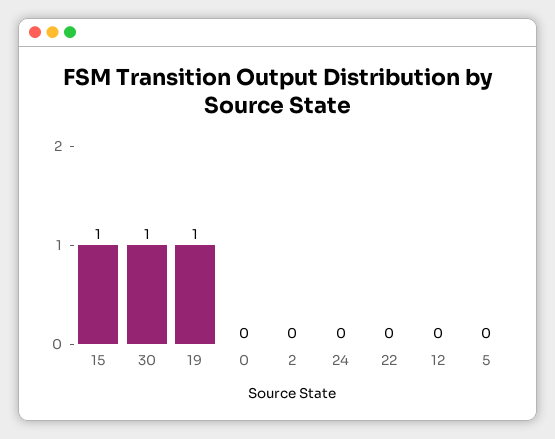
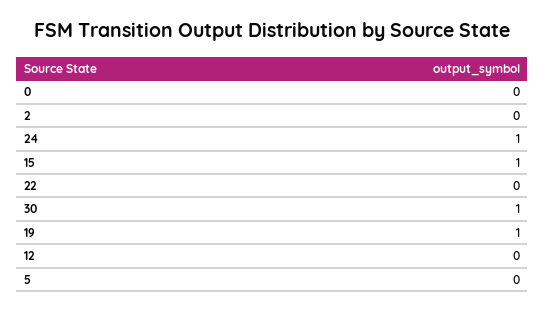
24: 0 -> 1

